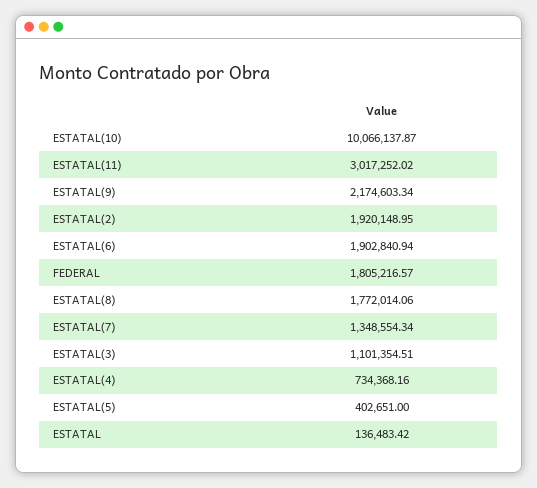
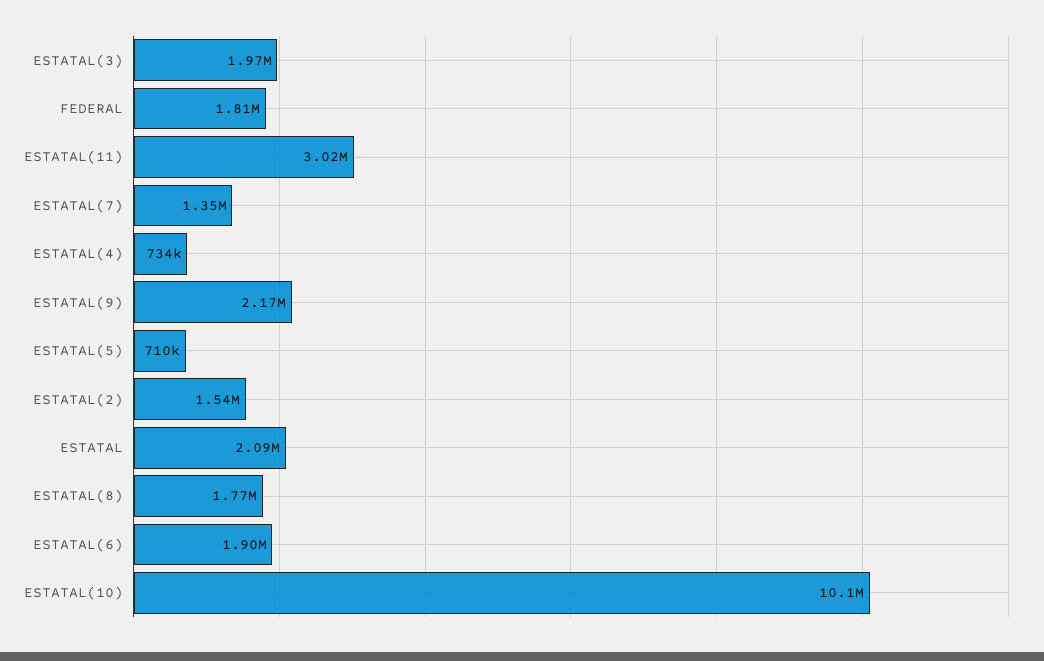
ESTATAL(2): 1920148.95 -> 1540000
ESTATAL(3): 1101354.51 -> 1970000
ESTATAL(5): 402651 -> 710000
ESTATAL: 136483.42 -> 2090000

